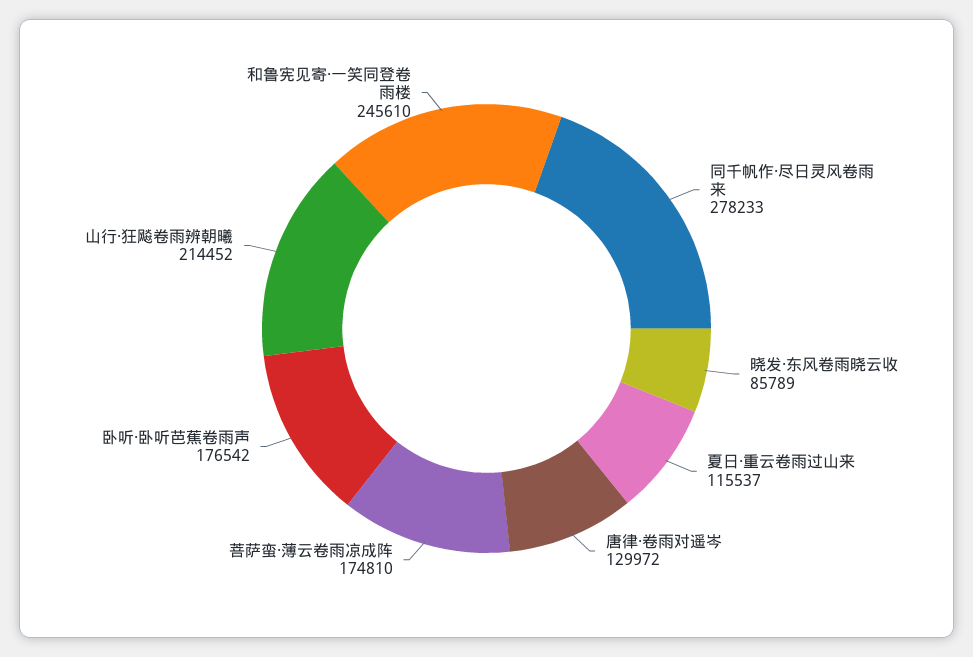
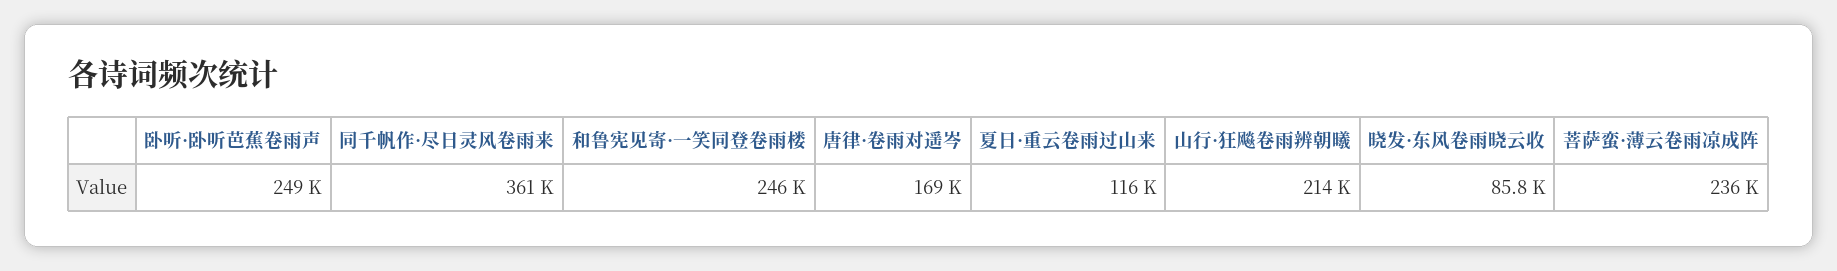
同千帆作·尽日灵风卷雨来: 278233 -> 361000
唐律·卷雨对遥岑: 129972 -> 169000
菩萨蛮·薄云卷雨凉成阵: 174810 -> 236000
卧听·卧听芭蕉卷雨声: 176542 -> 249000

